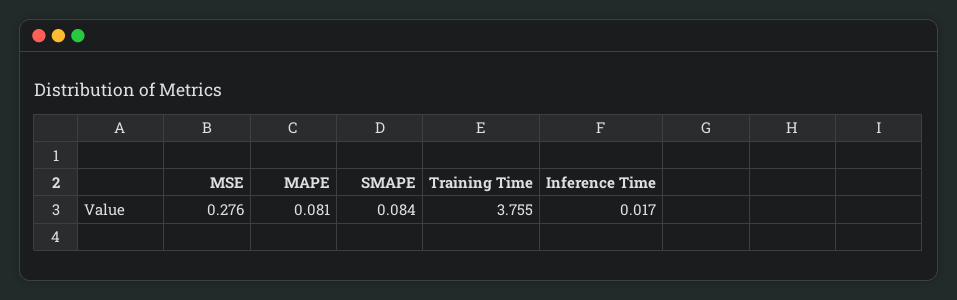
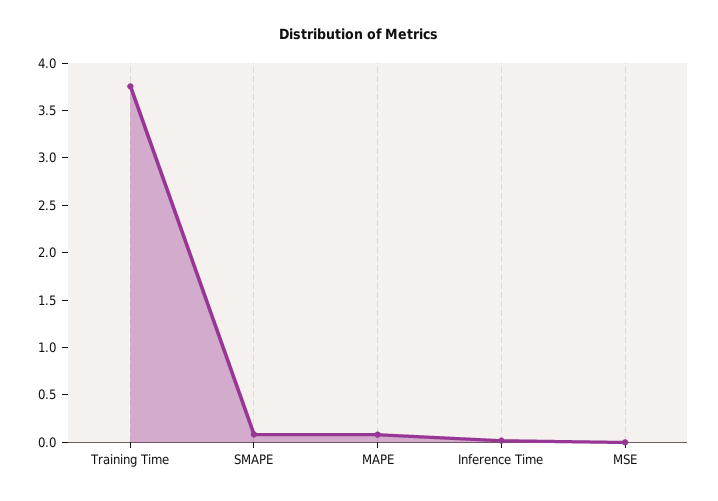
MSE: 0.276 -> 0

